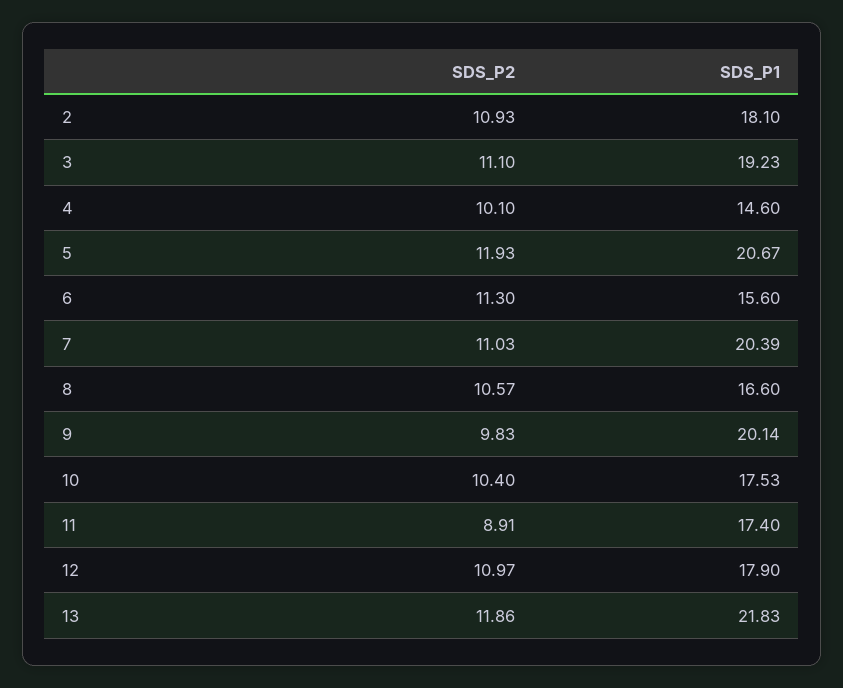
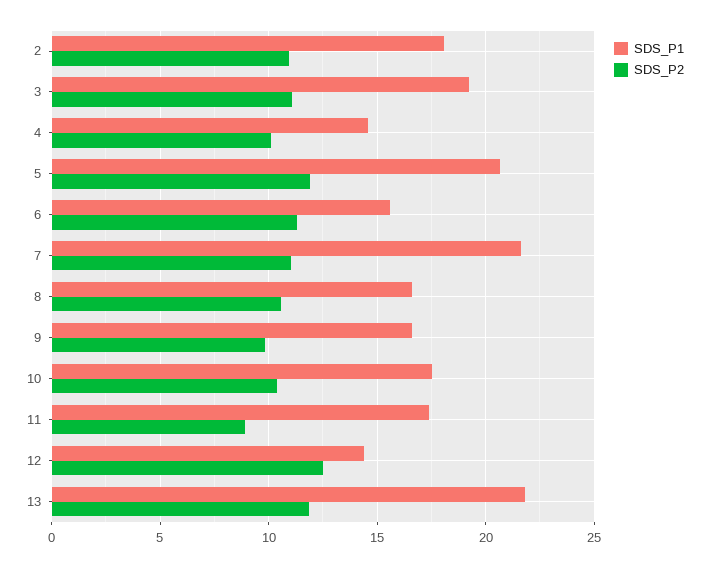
SDS_P1, 7: 20.39 -> 21.5
SDS_P1, 9: 20.14 -> 16.5
SDS_P2, 12: 10.97 -> 12.5
SDS_P1, 12: 17.9 -> 14.5

